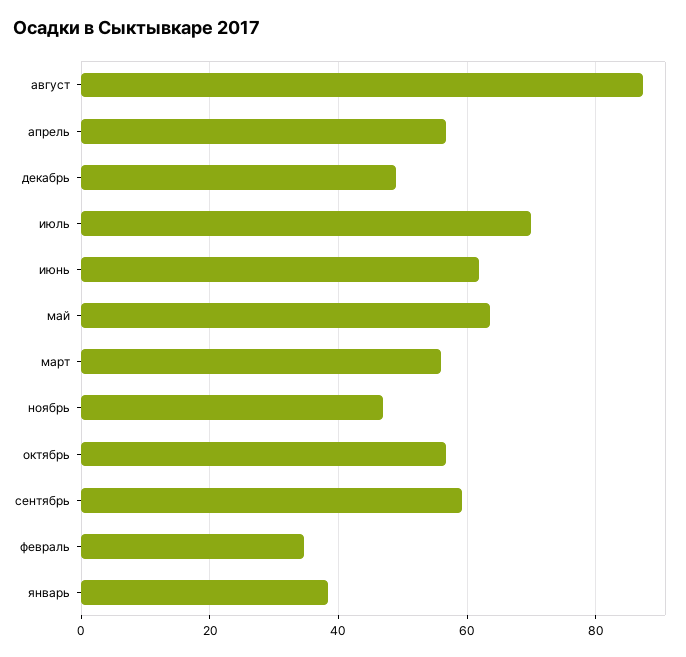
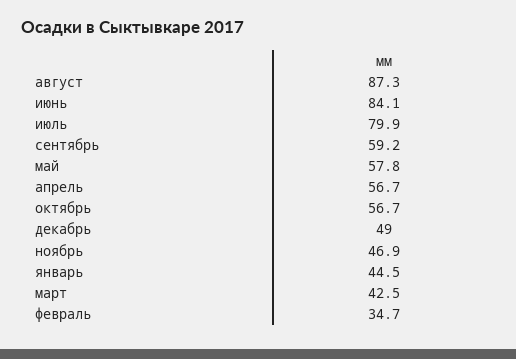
июль: 70 -> 79.9
июнь: 62 -> 84.1
май: 64 -> 57.8
март: 56 -> 42.5
январь: 38 -> 44.5

